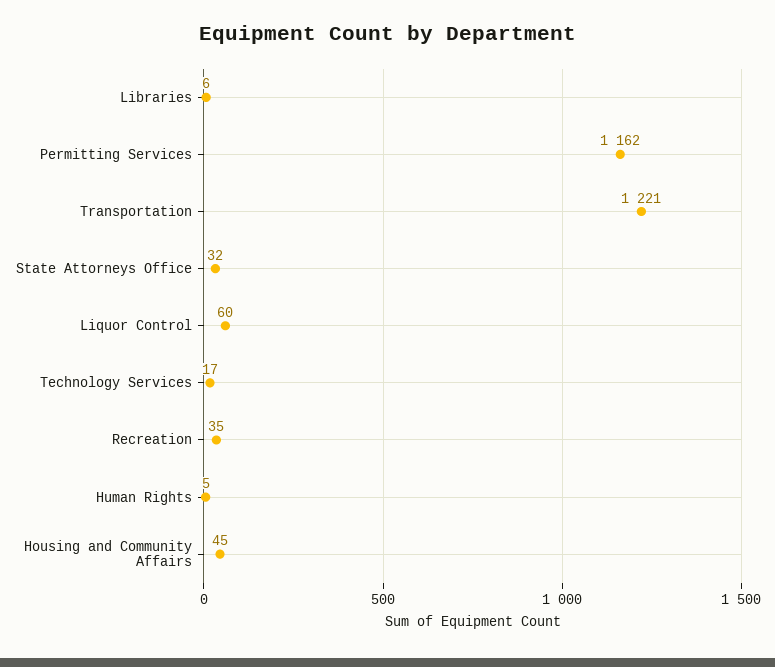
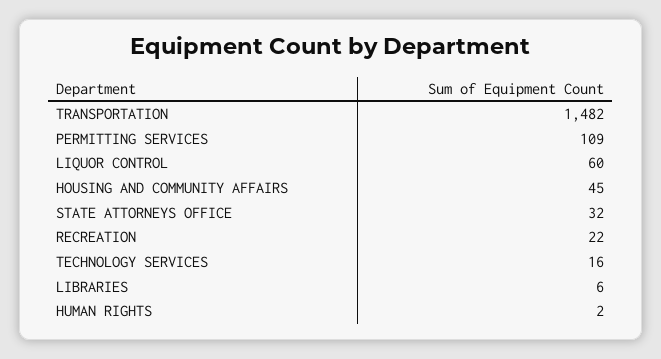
Permitting Services: 1162 -> 109
Transportation: 1221 -> 1482
Technology Services: 17 -> 16
Recreation: 35 -> 22
Human Rights: 5 -> 2

